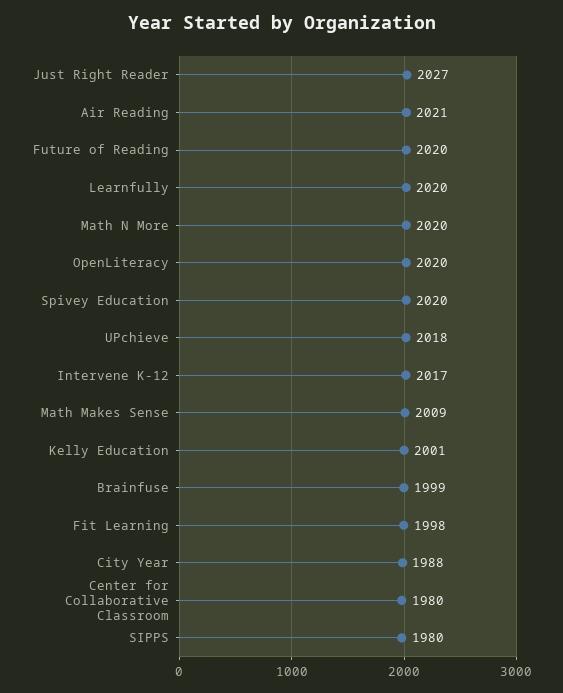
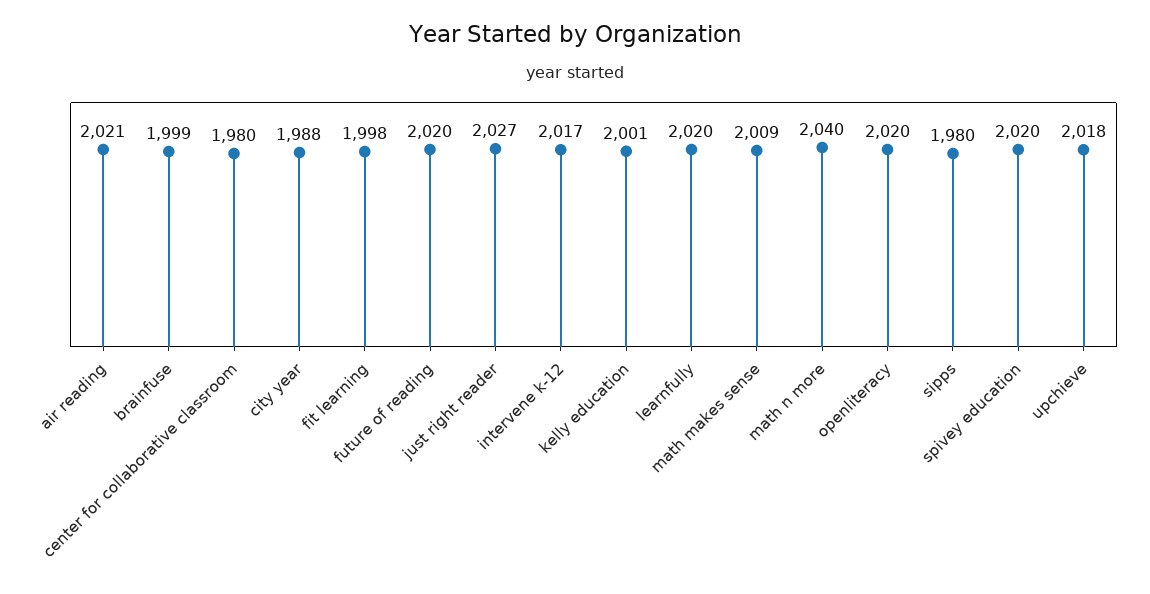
Math N More: 2020 -> 2040

